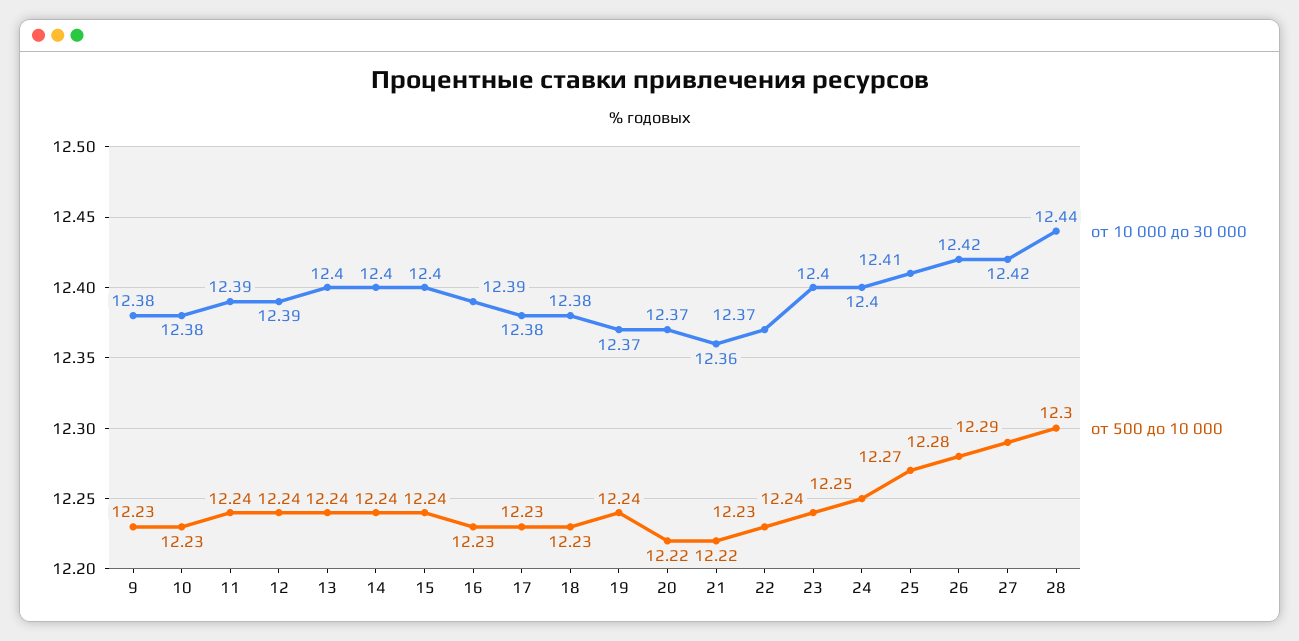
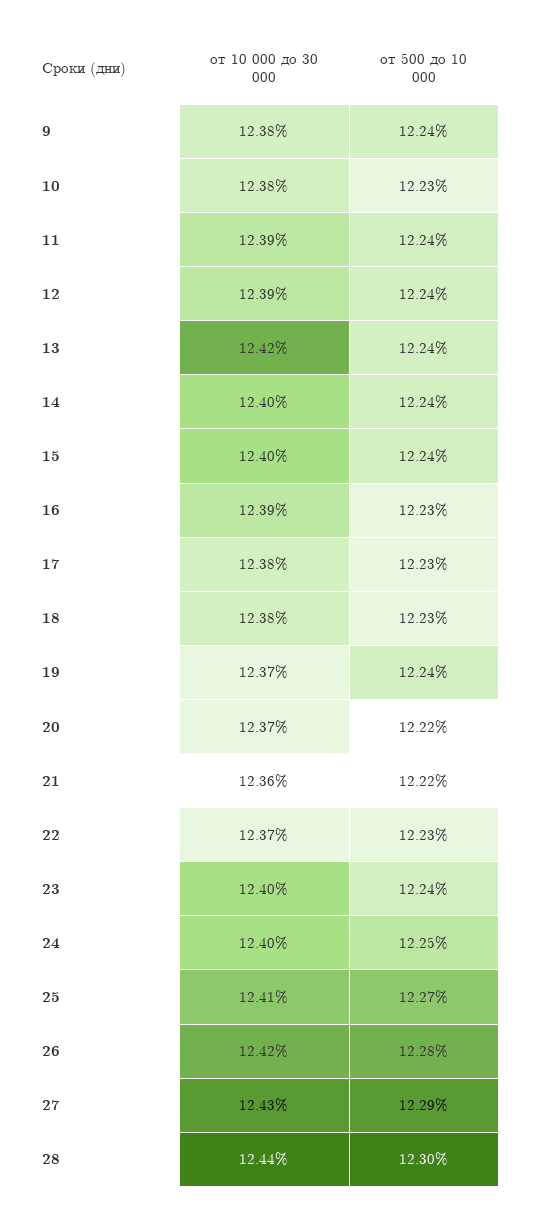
от 500 до 10 000, 9: 12.23 -> 12.24
от 10 000 до 30 000, 13: 12.4 -> 12.42
от 10 000 до 30 000, 27: 12.42 -> 12.43

